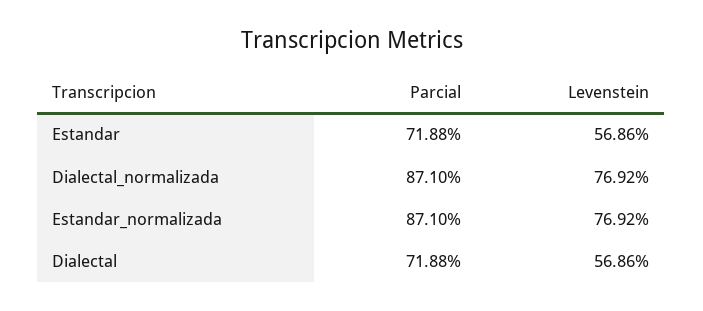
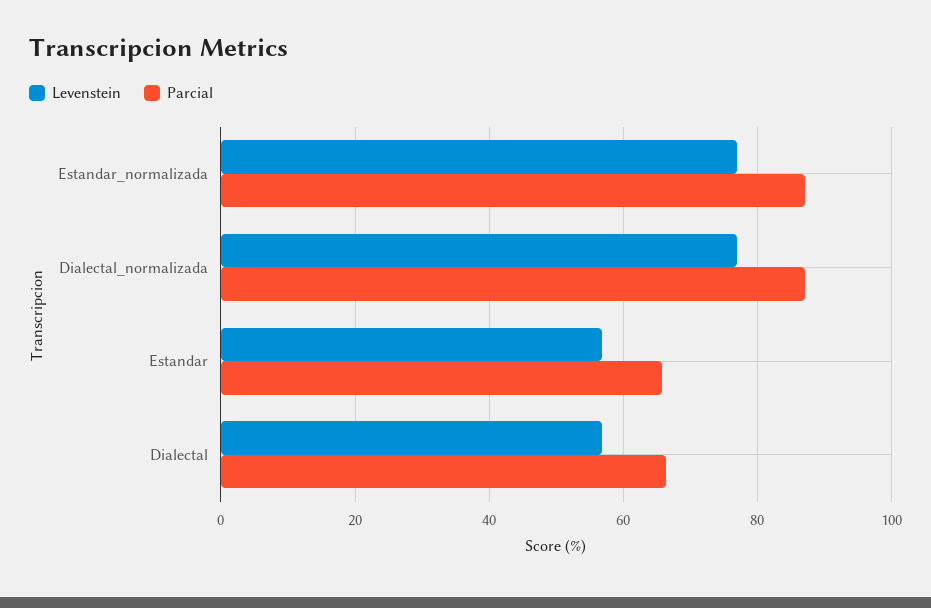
Parcial, Estandar: 71.88 -> 66
Parcial, Dialectal: 71.88 -> 66

